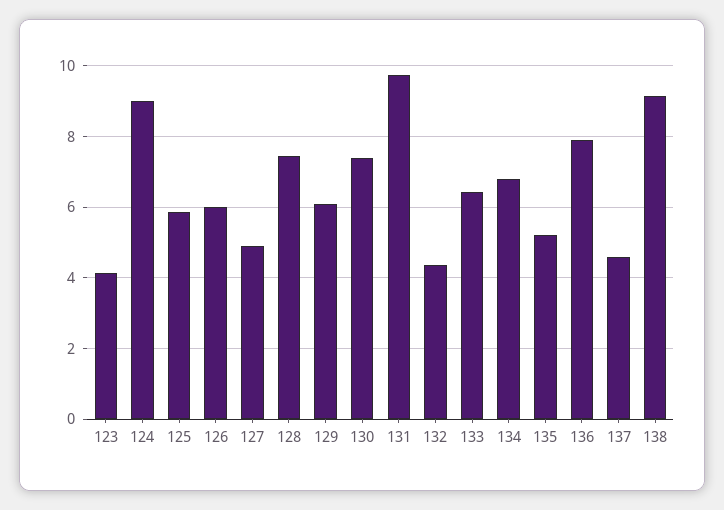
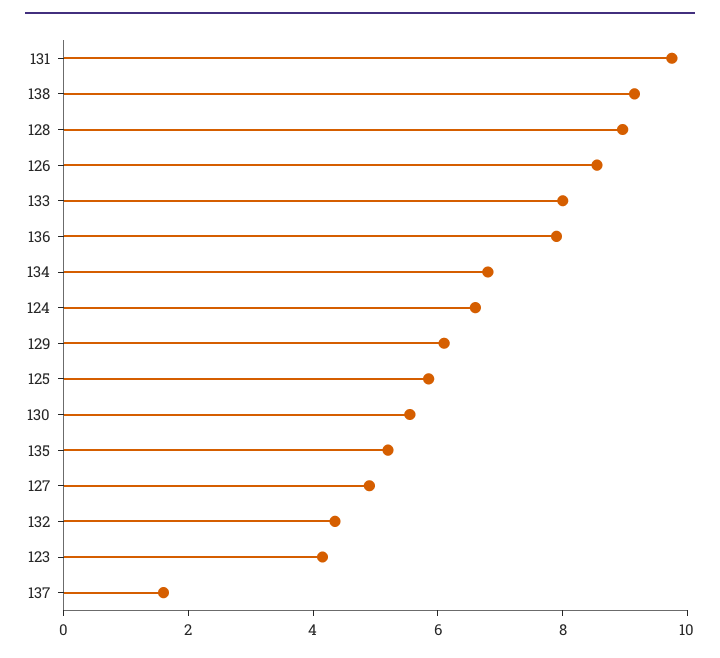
124: 9 -> 6.5
126: 6 -> 8.5
128: 7.4 -> 9
130: 7.4 -> 5.5
133: 6.4 -> 8
137: 4.6 -> 1.5

